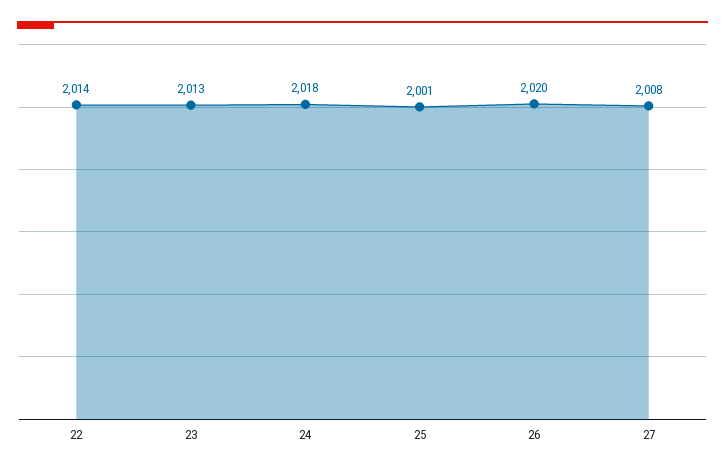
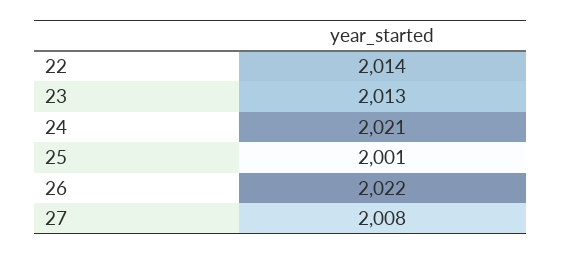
24: 2018 -> 2021
26: 2020 -> 2022

